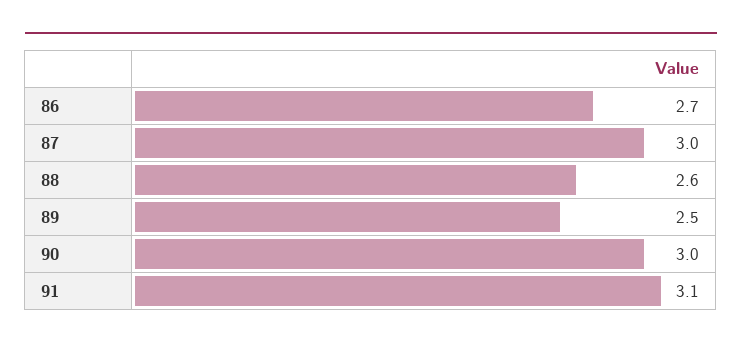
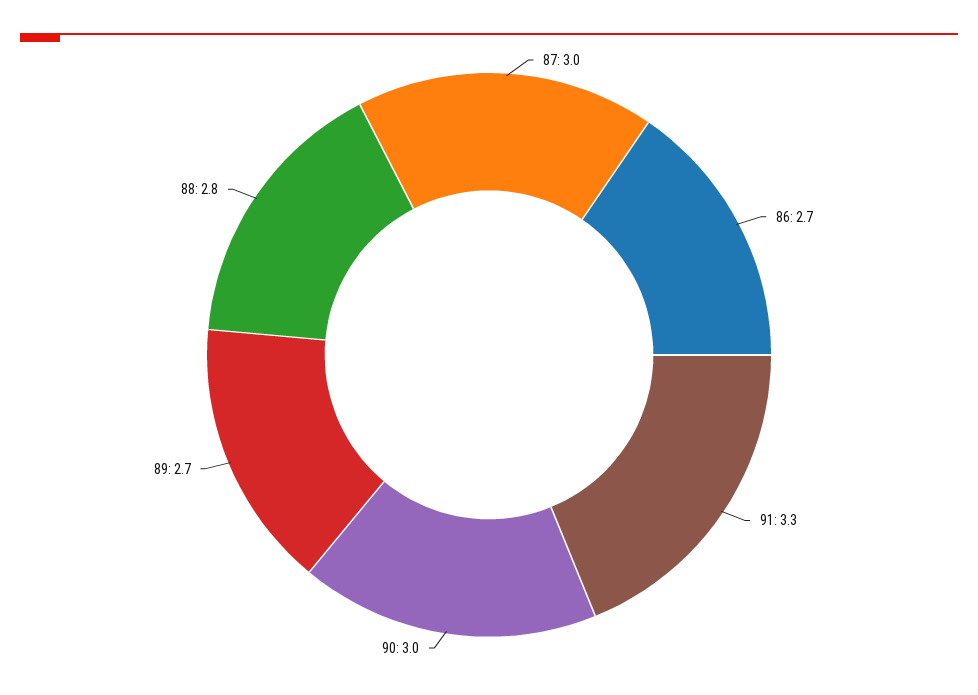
88: 2.6 -> 2.8
89: 2.5 -> 2.7
91: 3.1 -> 3.3

